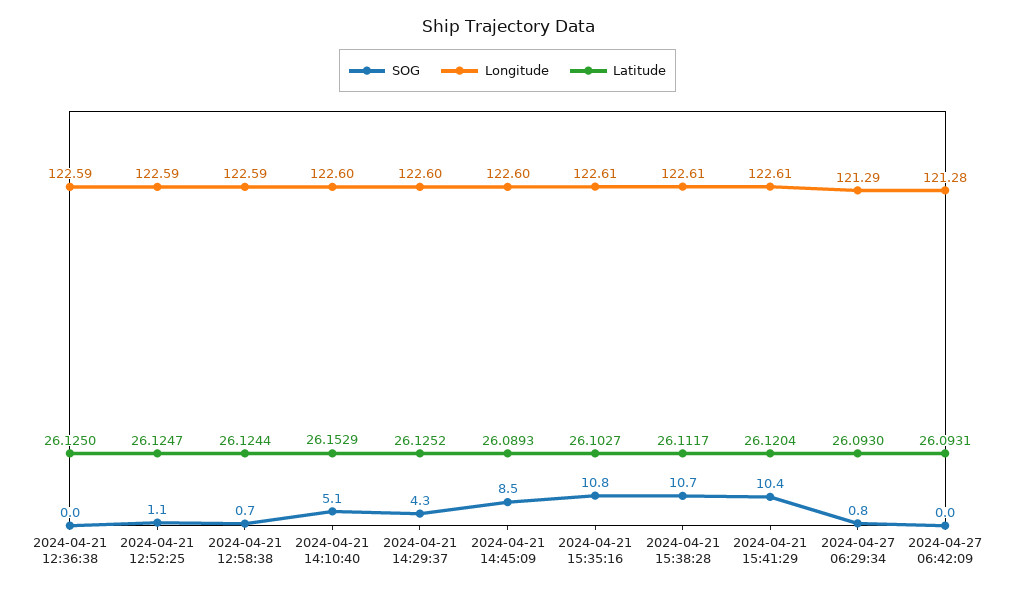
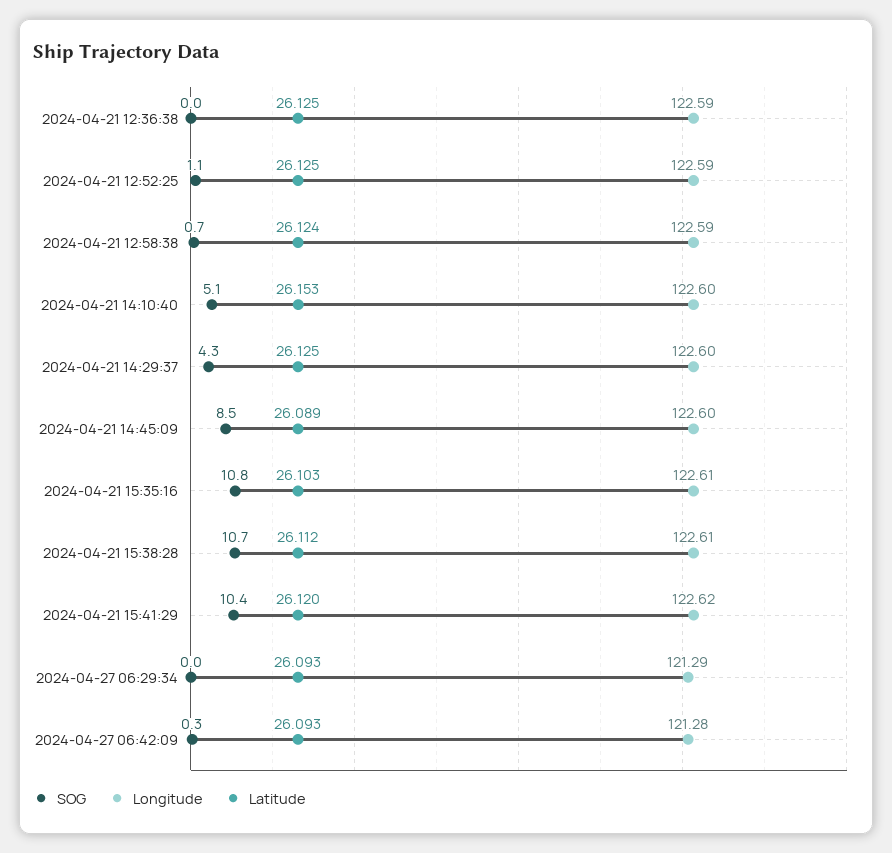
Longitude, 2024-04-21 15:41:29: 122.61 -> 122.62
SOG, 2024-04-27 06:29:34: 0.8 -> 0
SOG, 2024-04-27 06:42:09: 0 -> 0.3

